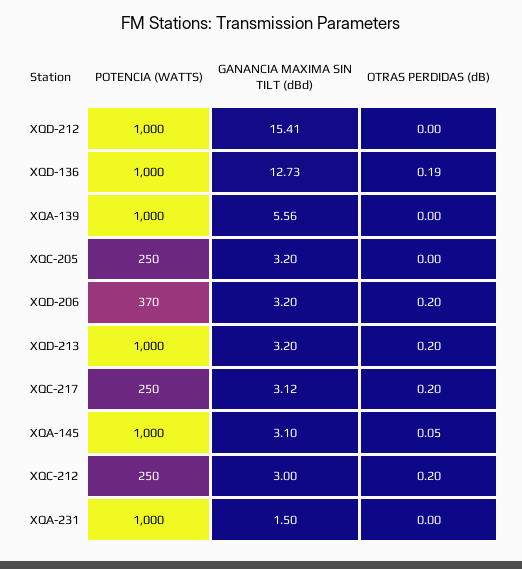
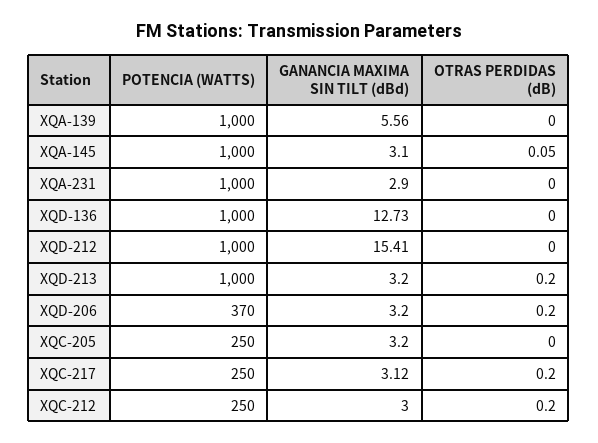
OTRAS PERDIDAS (dB), XQD-136: 0.19 -> 0
GANANCIA MAXIMA SIN TILT (dBd), XQA-231: 1.5 -> 2.9

